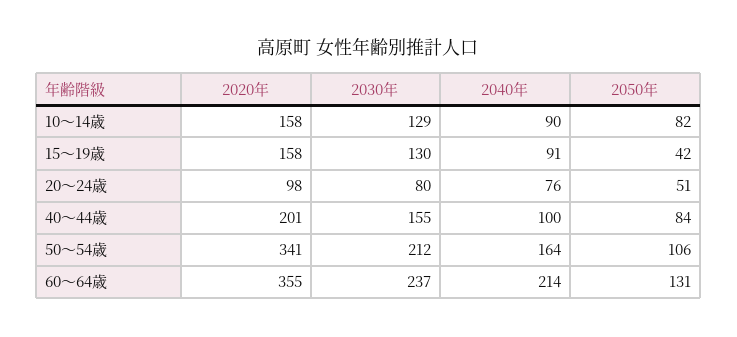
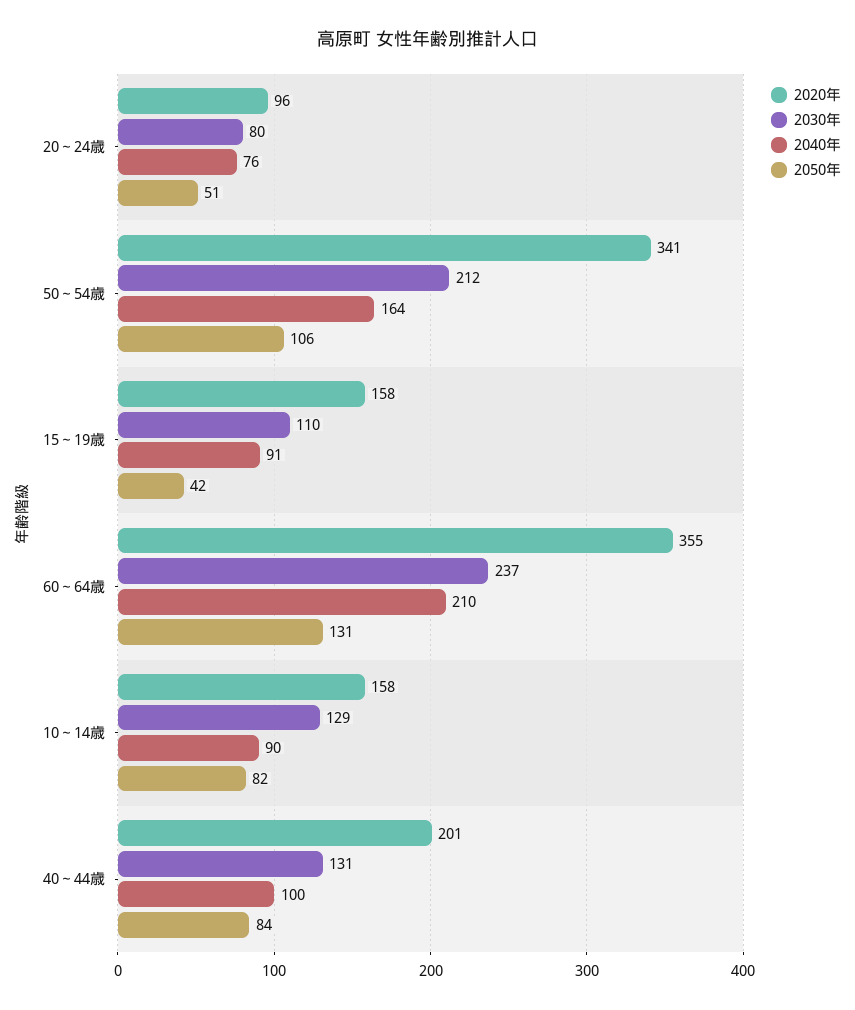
2030年, 15～19歳: 130 -> 110
2020年, 20～24歳: 98 -> 96
2030年, 40～44歳: 155 -> 131
2040年, 60～64歳: 214 -> 210

